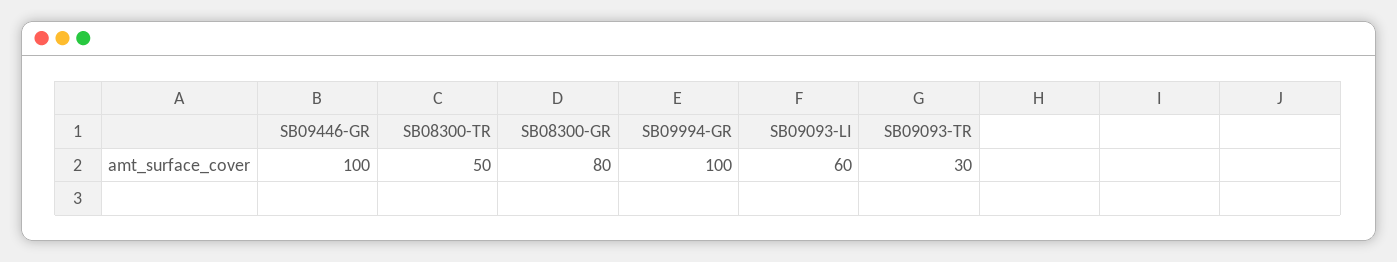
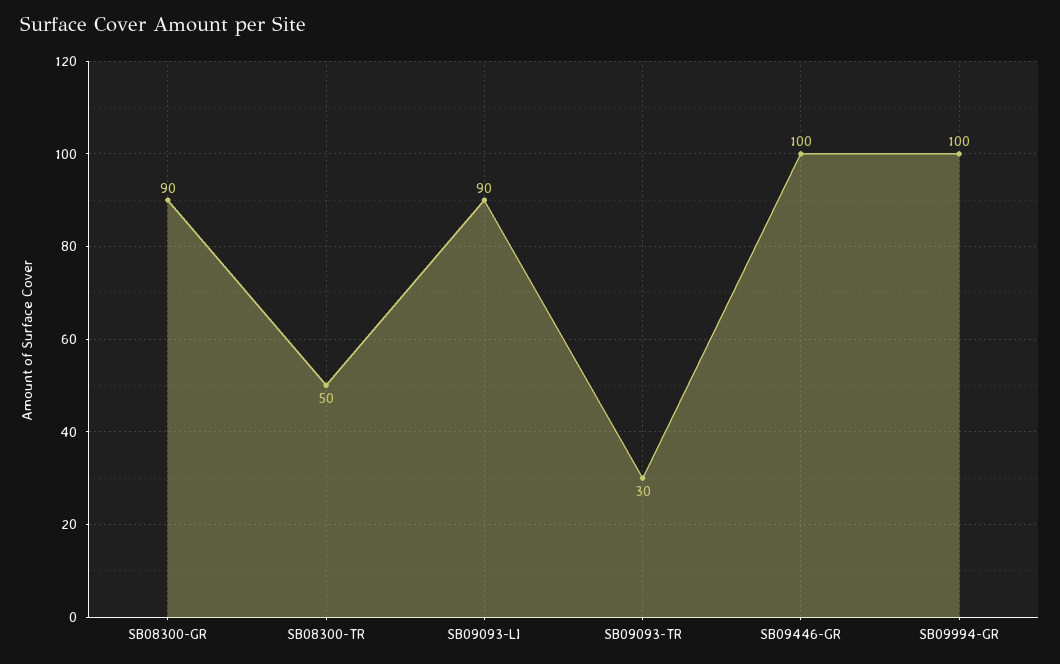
SB08300-GR: 80 -> 90
SB09093-LI: 60 -> 90

